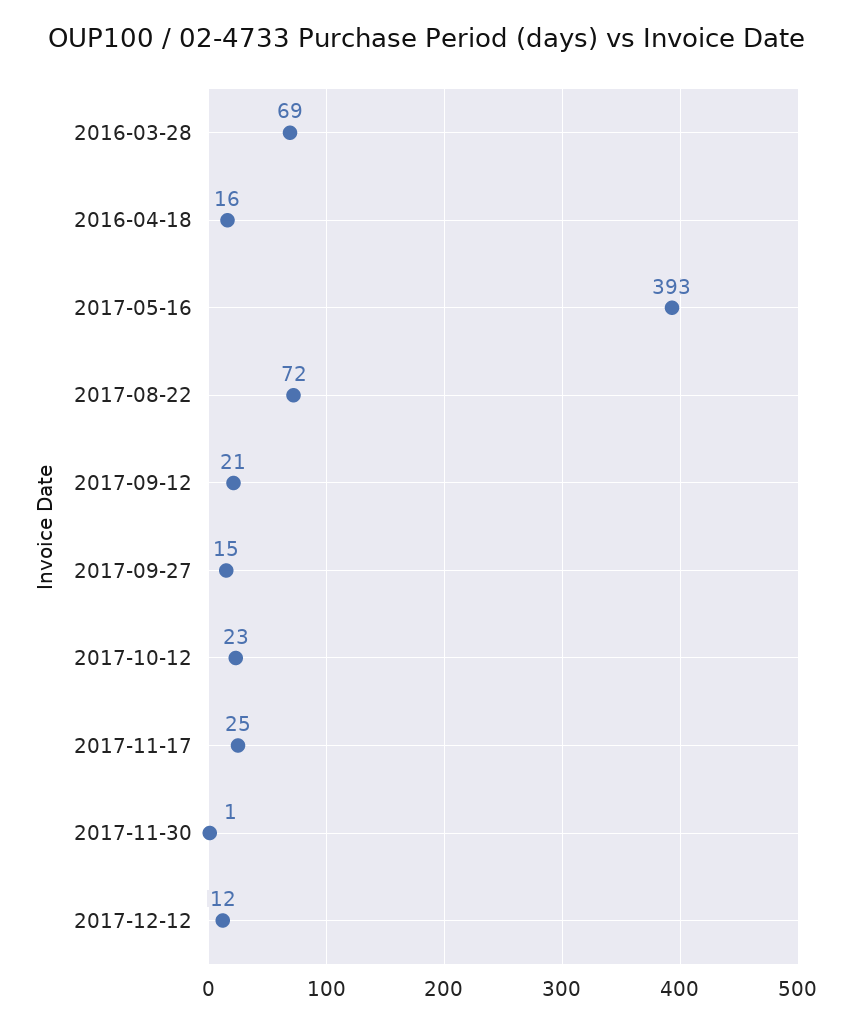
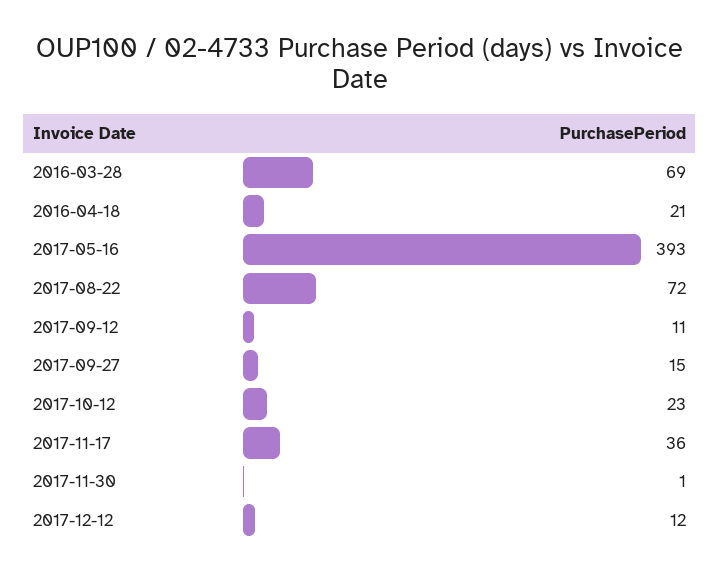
2016-04-18: 16 -> 21
2017-09-12: 21 -> 11
2017-11-17: 25 -> 36

